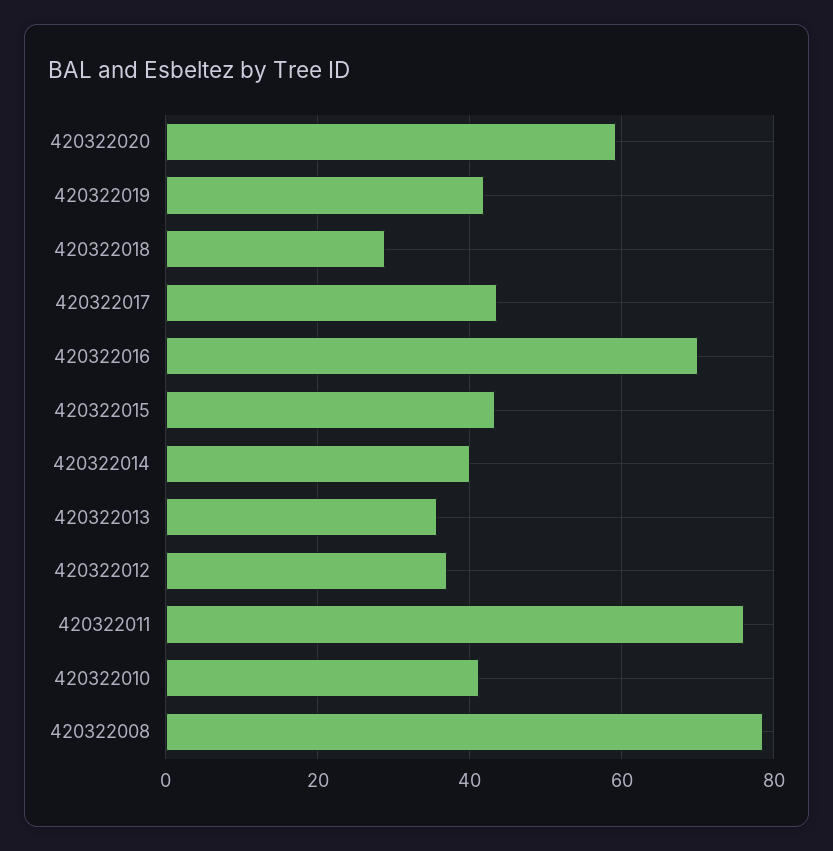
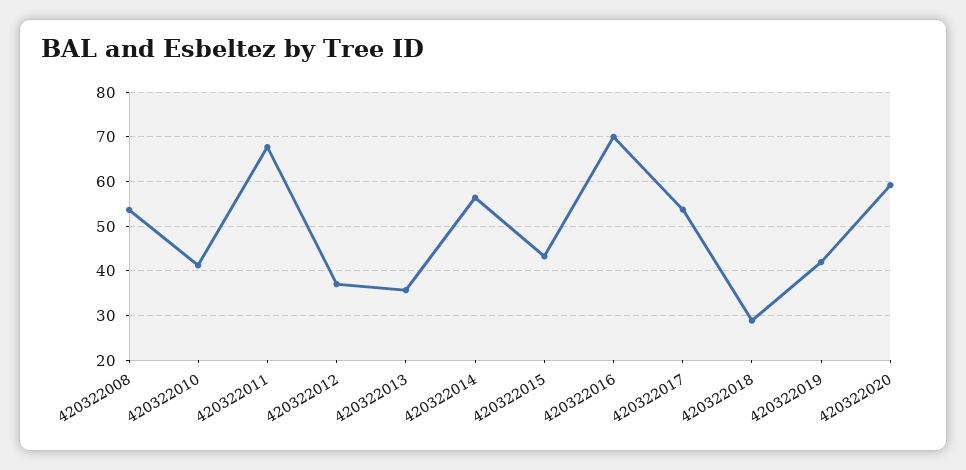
420322017: 44 -> 54
420322014: 40 -> 56
420322011: 76 -> 68
420322008: 78 -> 54

